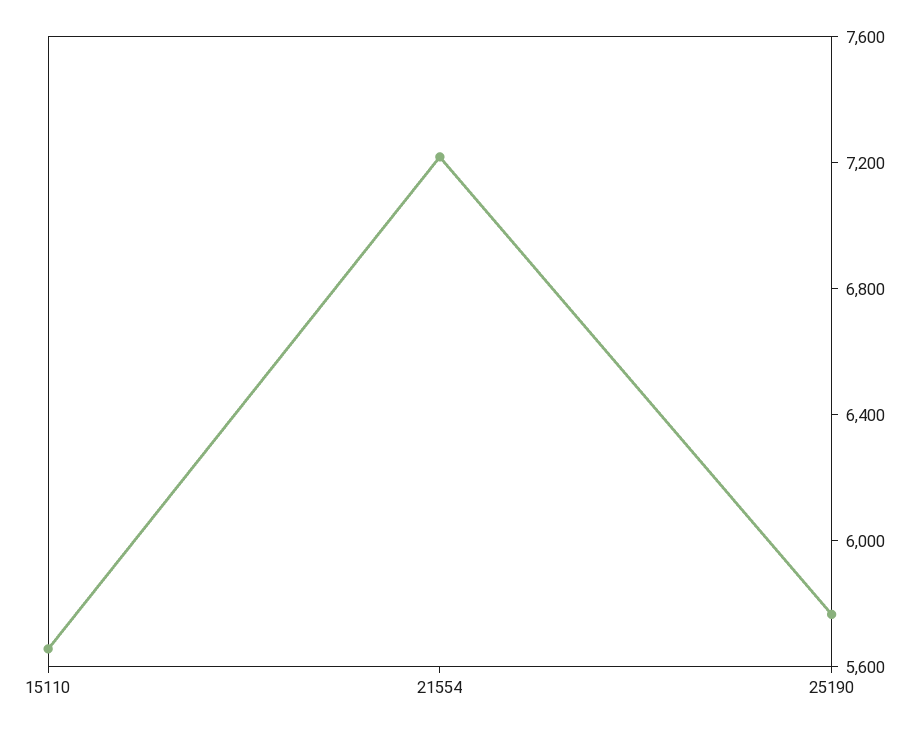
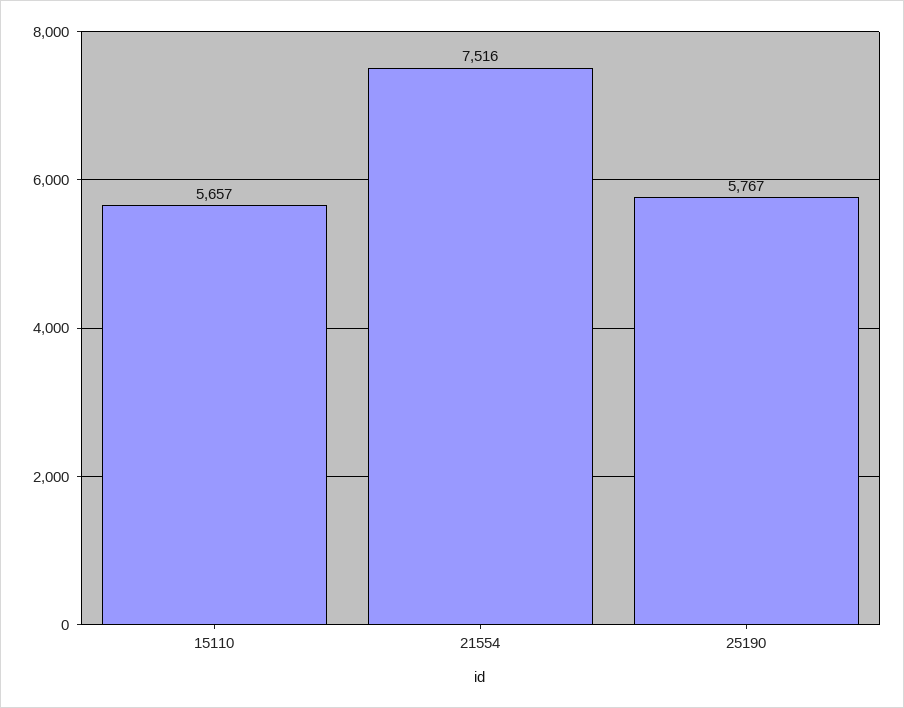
21554: 7200 -> 7516

